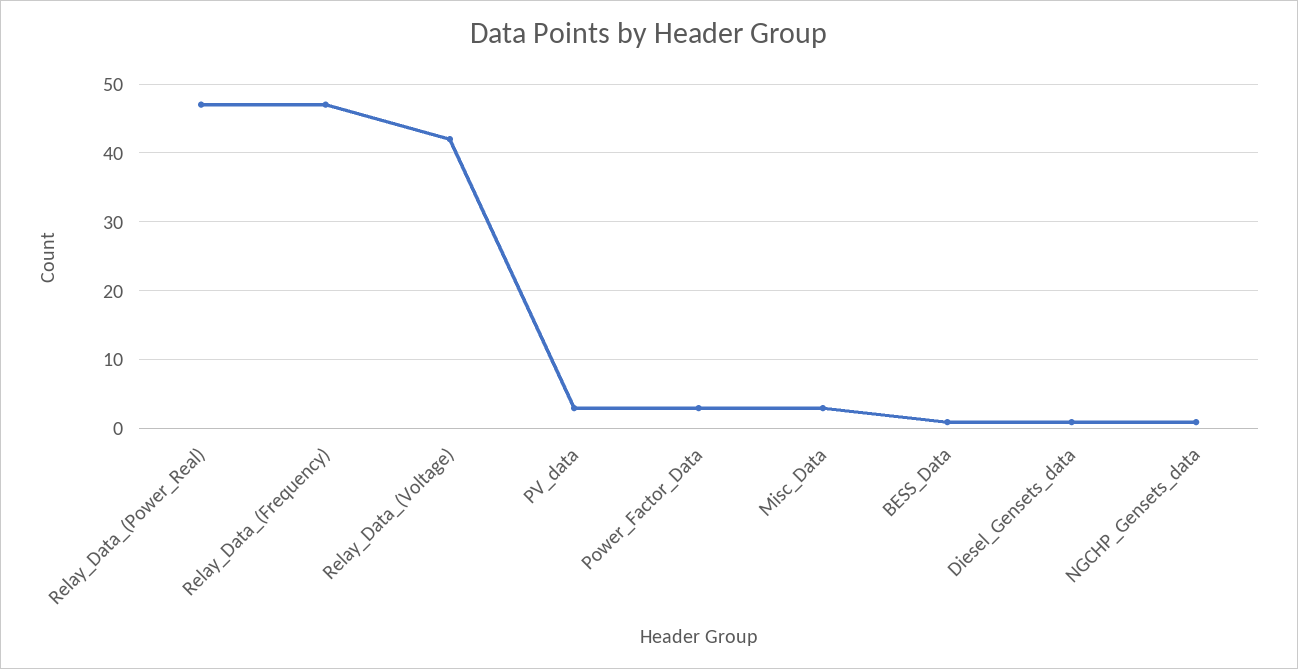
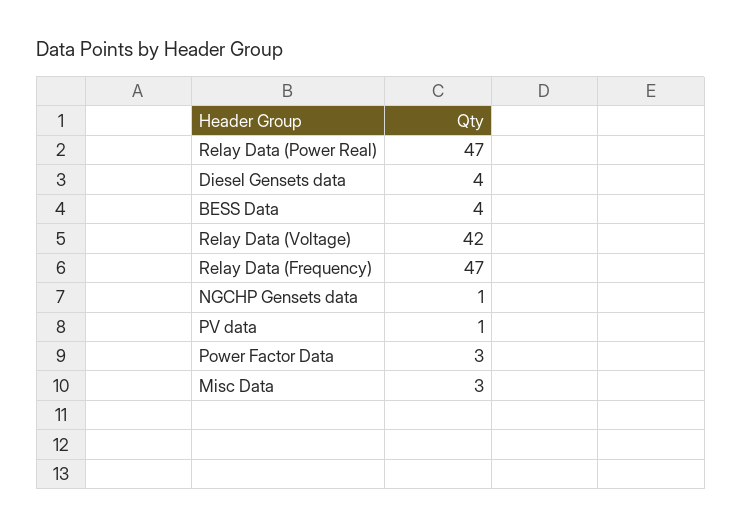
PV_data: 3 -> 1
BESS_Data: 1 -> 4
Diesel_Gensets_data: 1 -> 4

